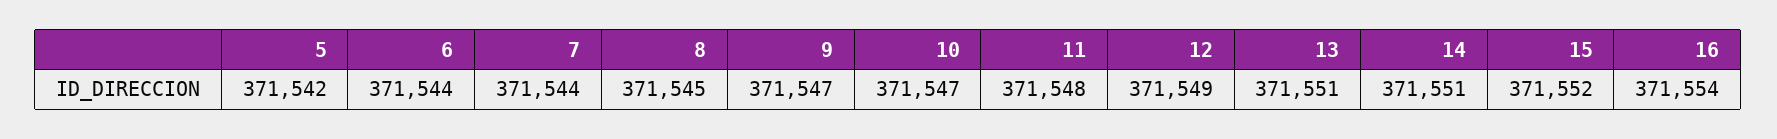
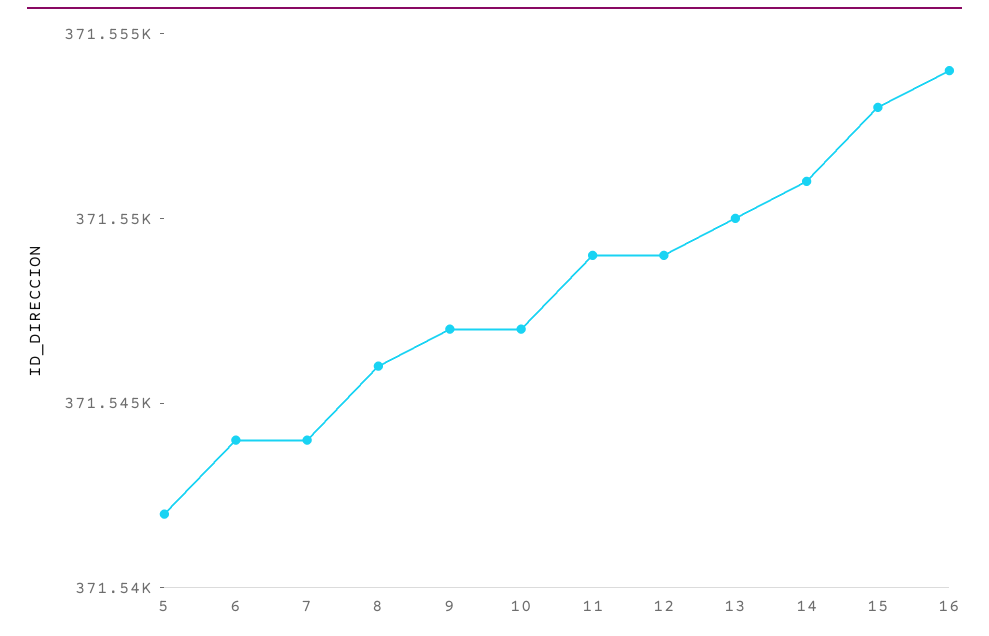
8: 371545 -> 371546
11: 371548 -> 371549
13: 371551 -> 371550
15: 371552 -> 371553

